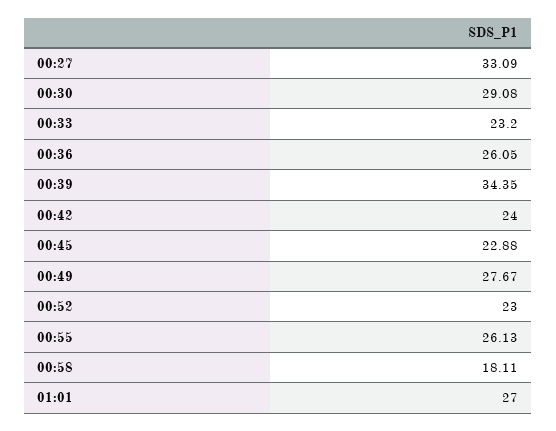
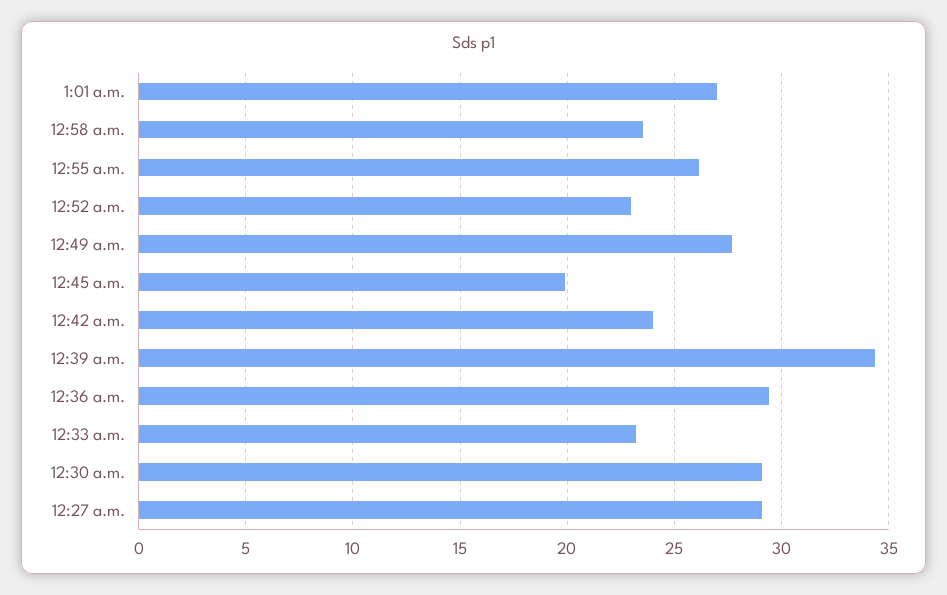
00:27: 33.09 -> 29
00:36: 26.05 -> 29.5
00:45: 22.88 -> 20
00:58: 18.11 -> 23.5

